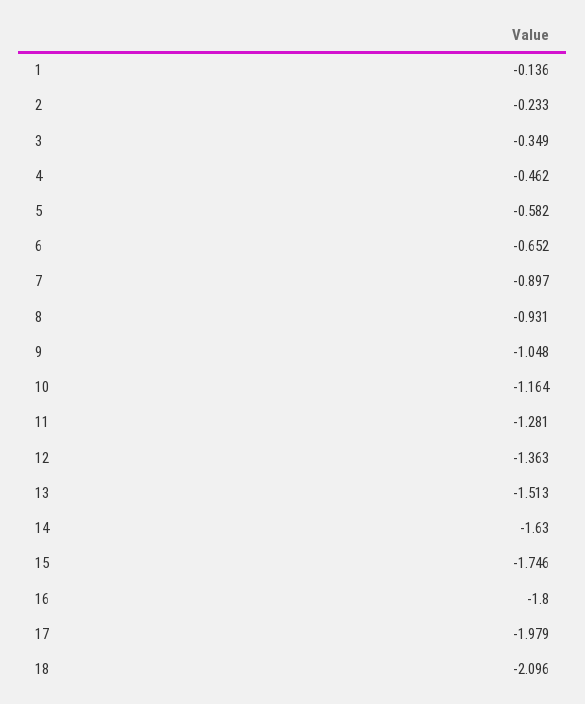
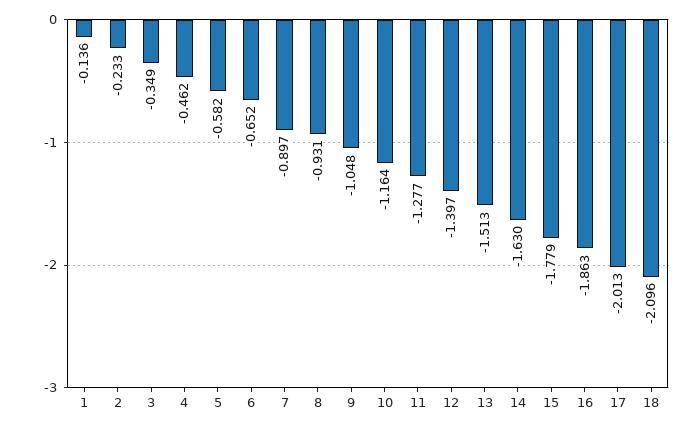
11: -1.281 -> -1.277
12: -1.363 -> -1.397
15: -1.746 -> -1.779
16: -1.8 -> -1.863
17: -1.979 -> -2.013

